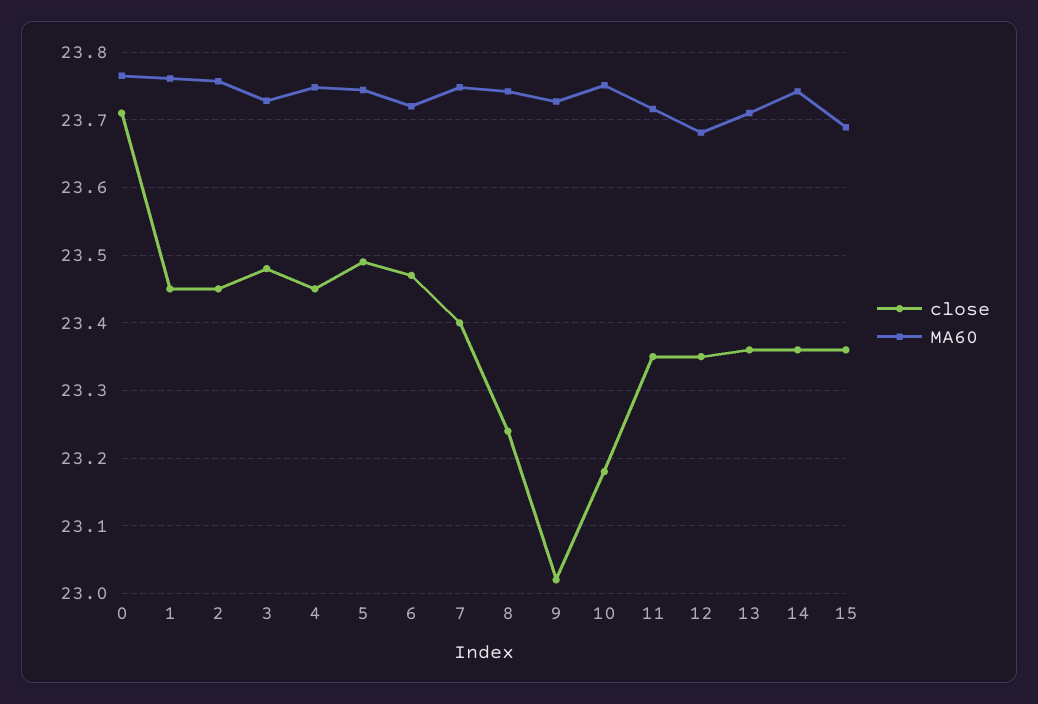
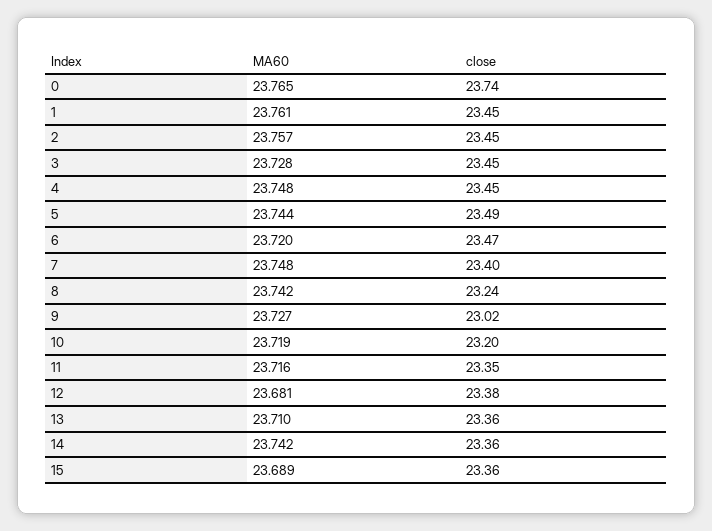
close, 0: 23.71 -> 23.74
close, 3: 23.48 -> 23.45
close, 10: 23.18 -> 23.2
MA60, 10: 23.75 -> 23.719
close, 12: 23.35 -> 23.38

